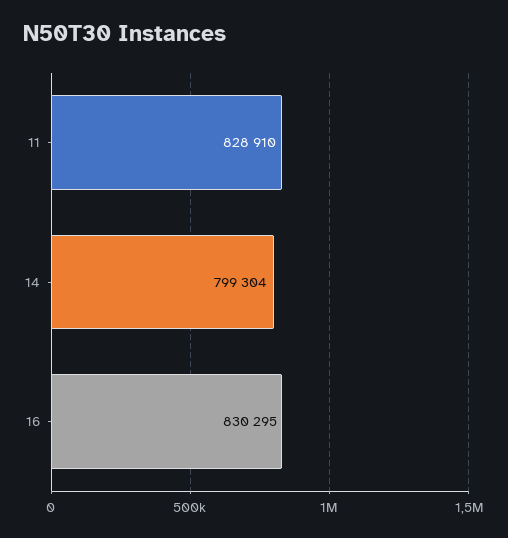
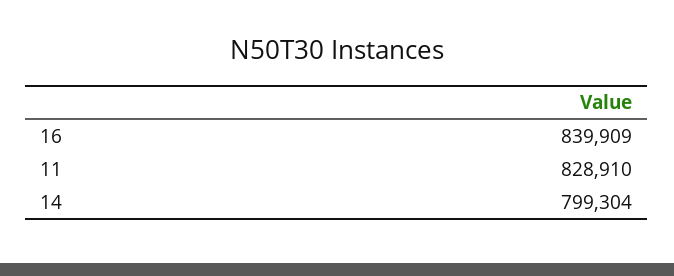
16: 830295 -> 839909

